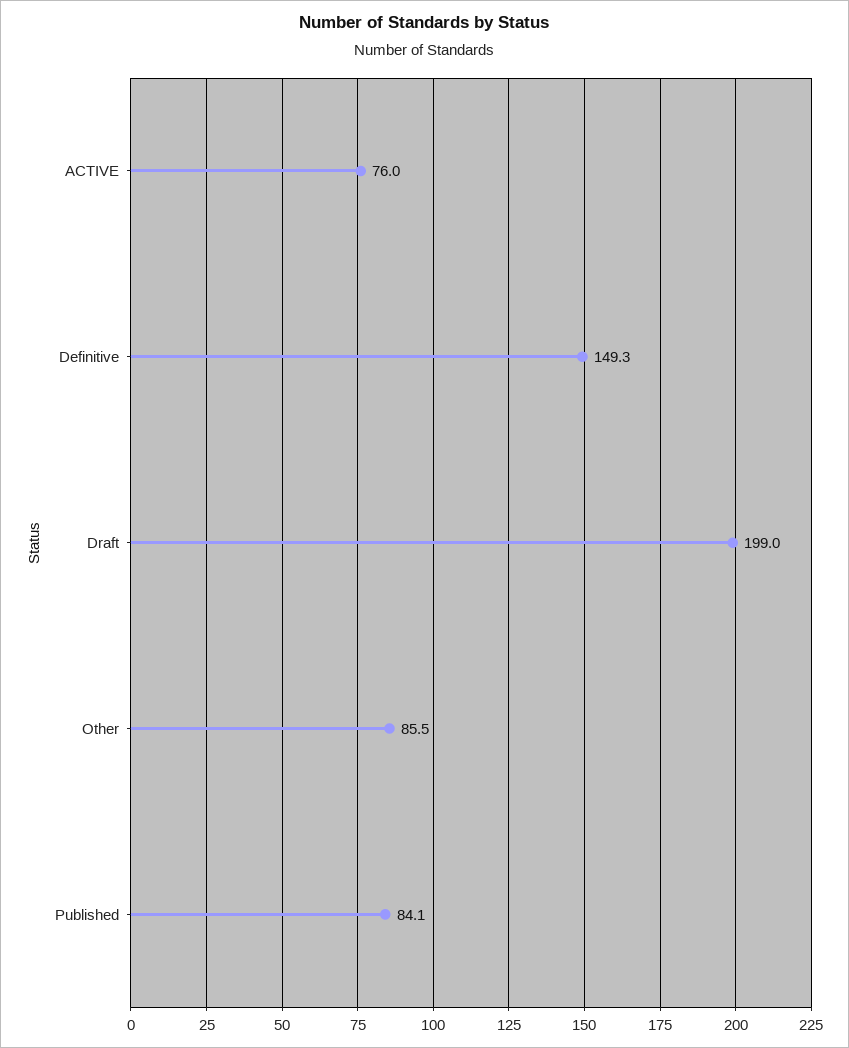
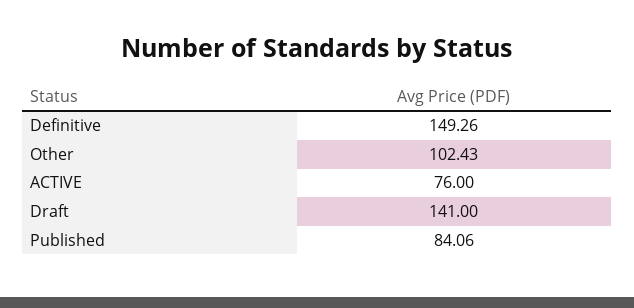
Draft: 199 -> 141
Other: 85.5 -> 102.43

